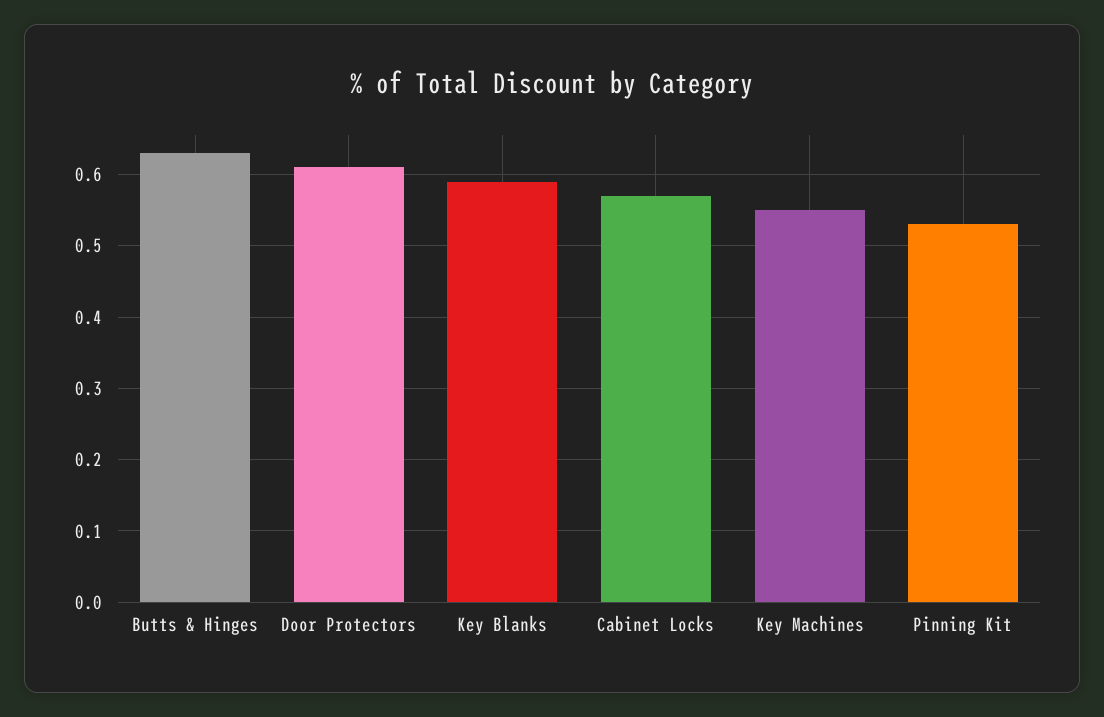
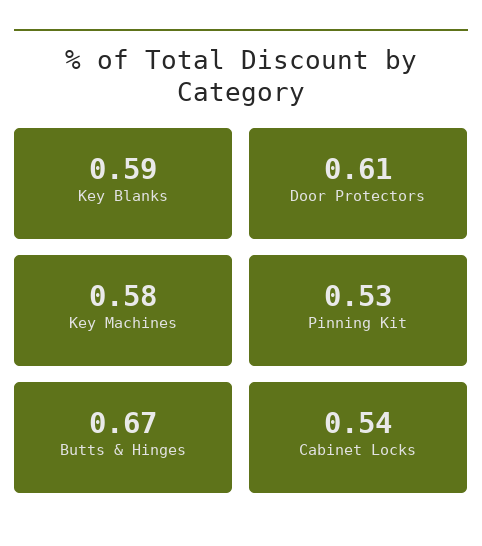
Butts & Hinges: 0.63 -> 0.67
Cabinet Locks: 0.57 -> 0.54
Key Machines: 0.55 -> 0.58

